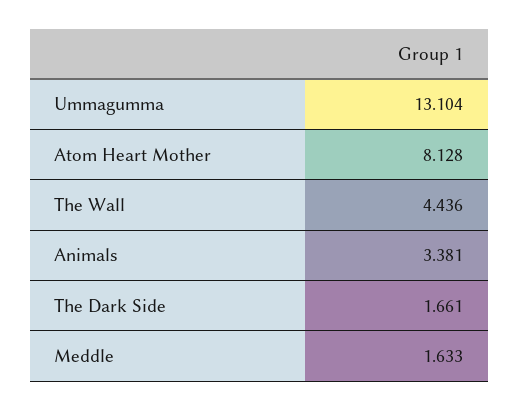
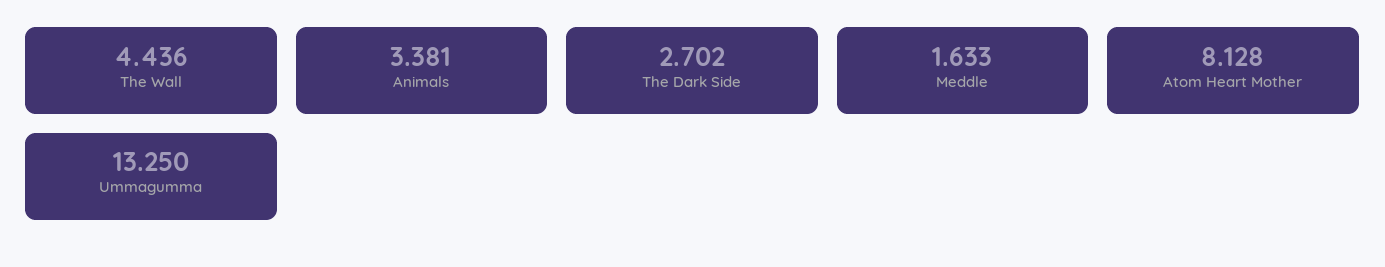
Ummagumma: 13.104 -> 13.25
The Dark Side: 1.661 -> 2.702

